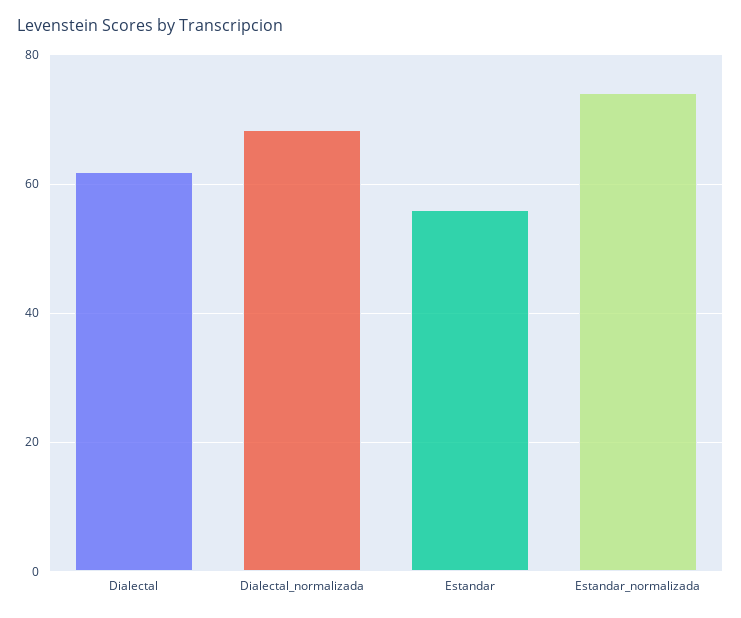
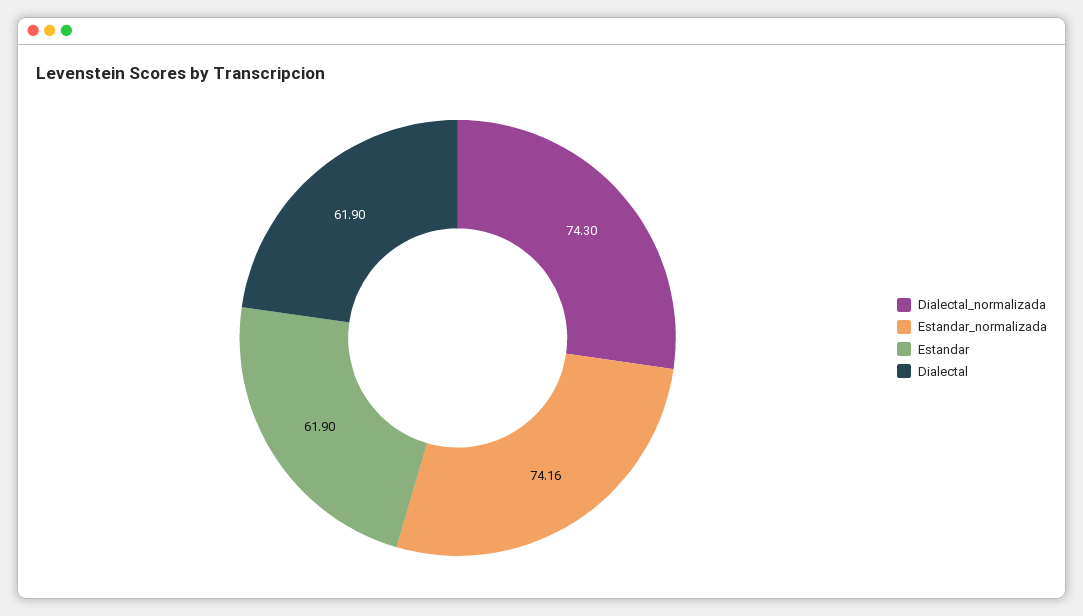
Dialectal_normalizada: 68 -> 74.3
Estandar: 56 -> 61.9

